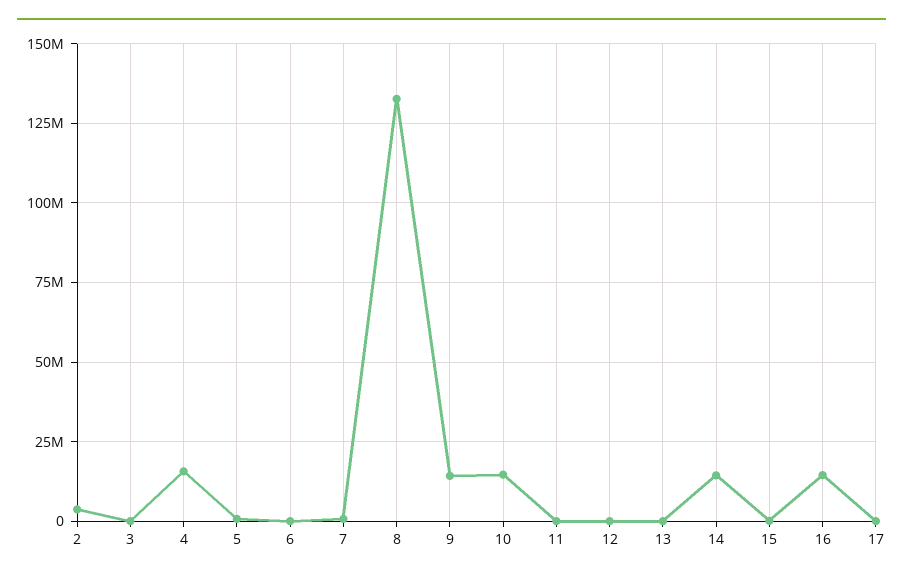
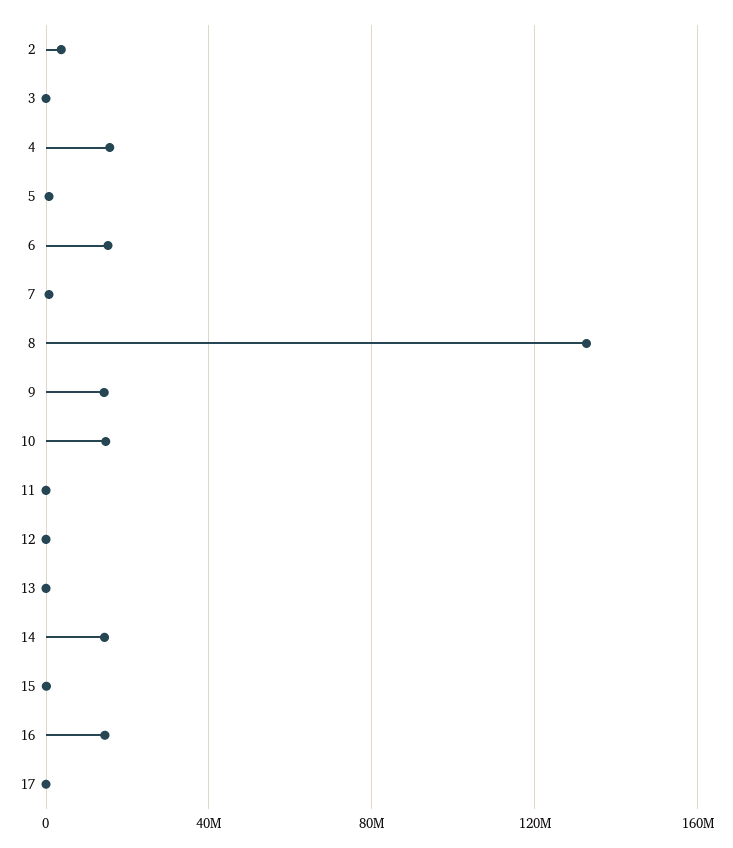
6: 0 -> 15000000

